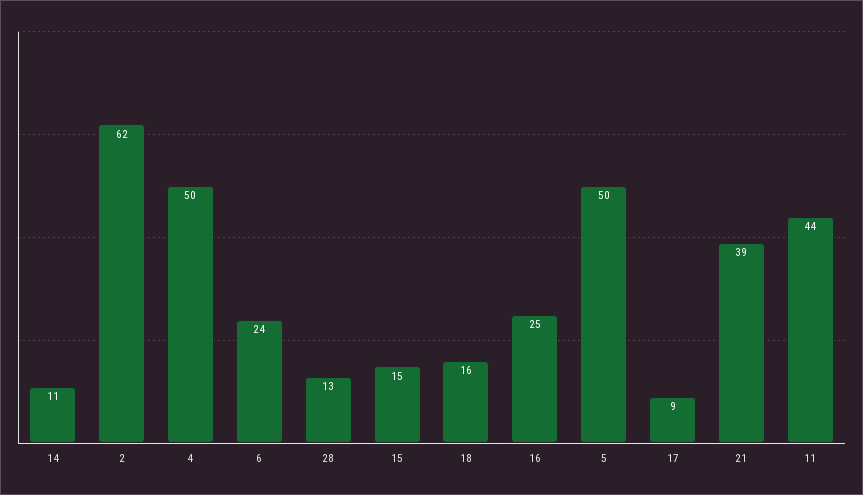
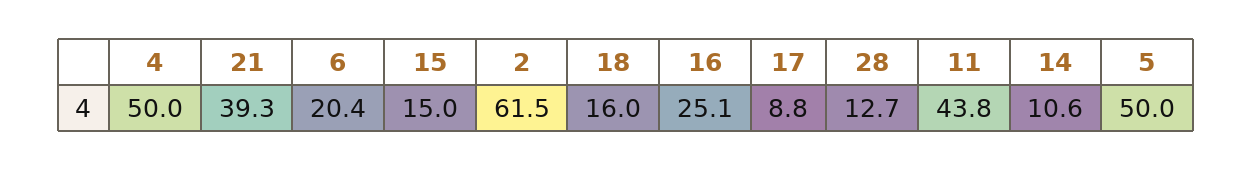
6: 24 -> 20.4

